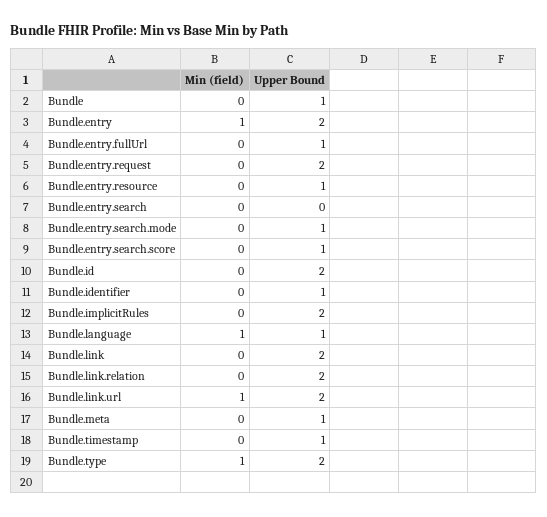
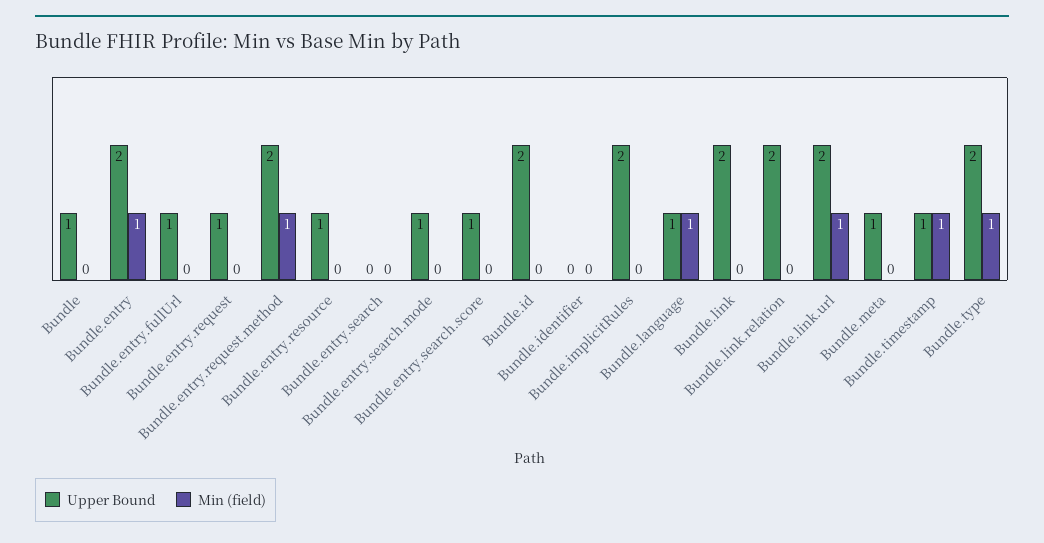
Upper Bound, Bundle.entry.request: 2 -> 1
Upper Bound, Bundle.identifier: 1 -> 0
Min (field), Bundle.timestamp: 0 -> 1
Upper Bound, Bundle.entry.request.method: none -> 2
Min (field), Bundle.entry.request.method: none -> 1

